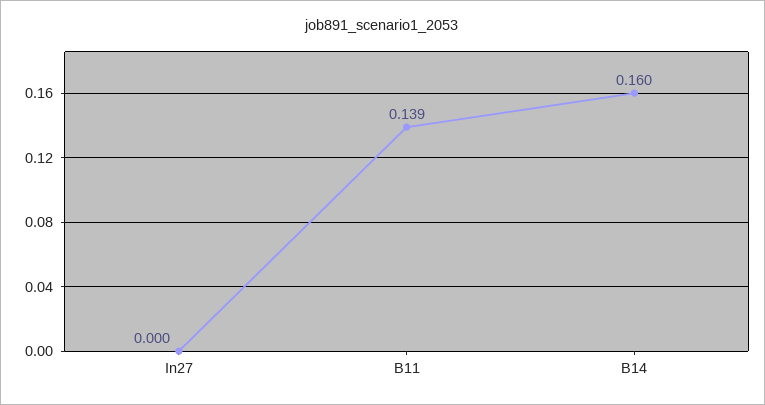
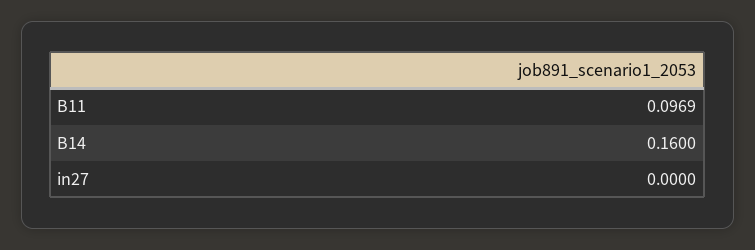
B11: 0.139 -> 0.0969

